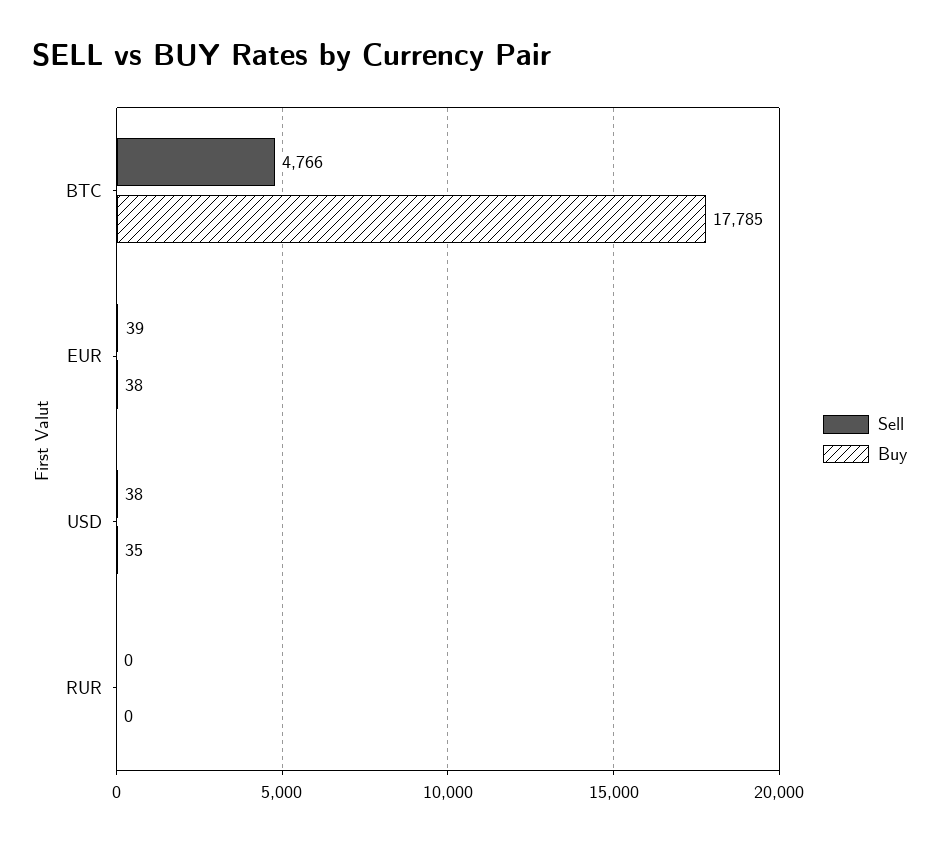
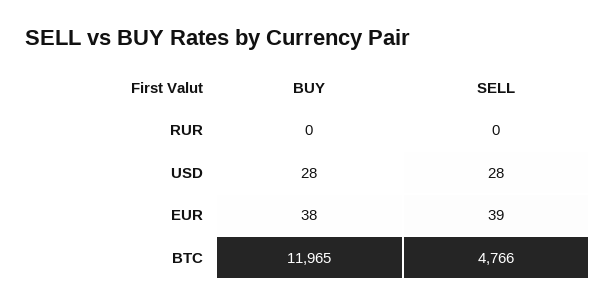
Buy, BTC: 17785 -> 11965
Sell, USD: 38 -> 28
Buy, USD: 35 -> 28

